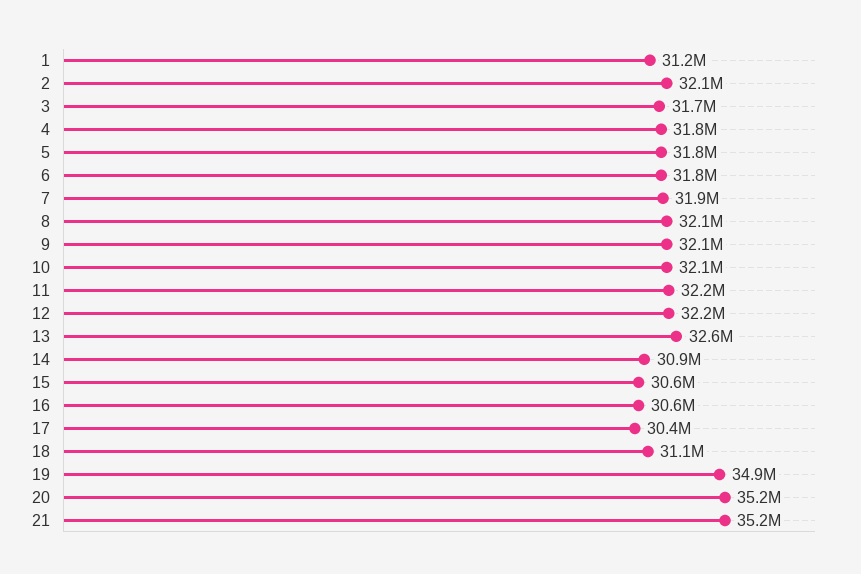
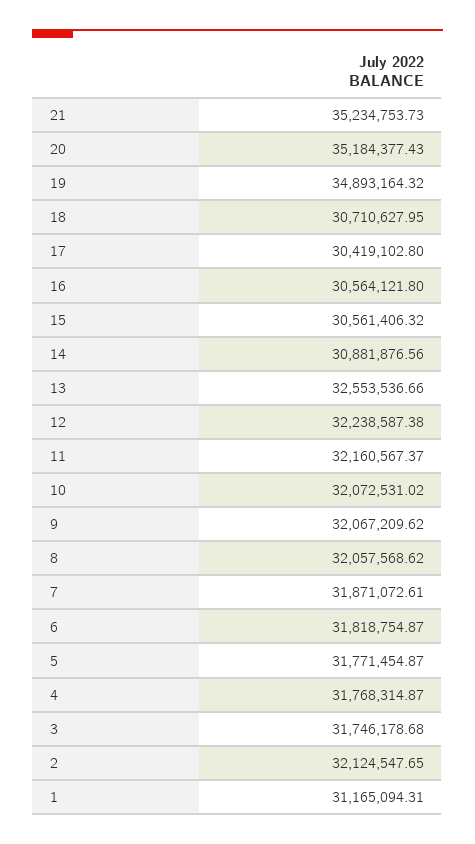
18: 31100000 -> 30710627.95

